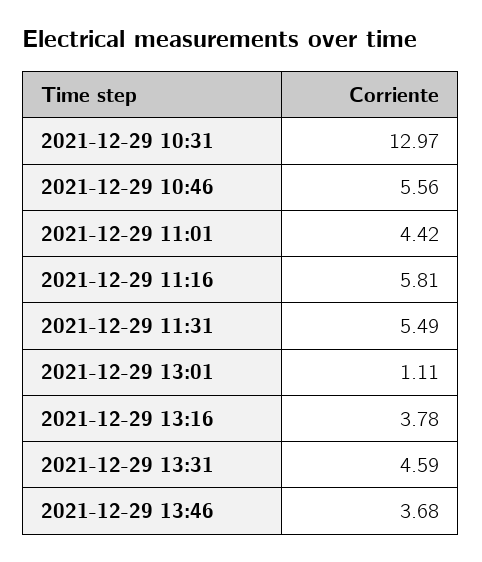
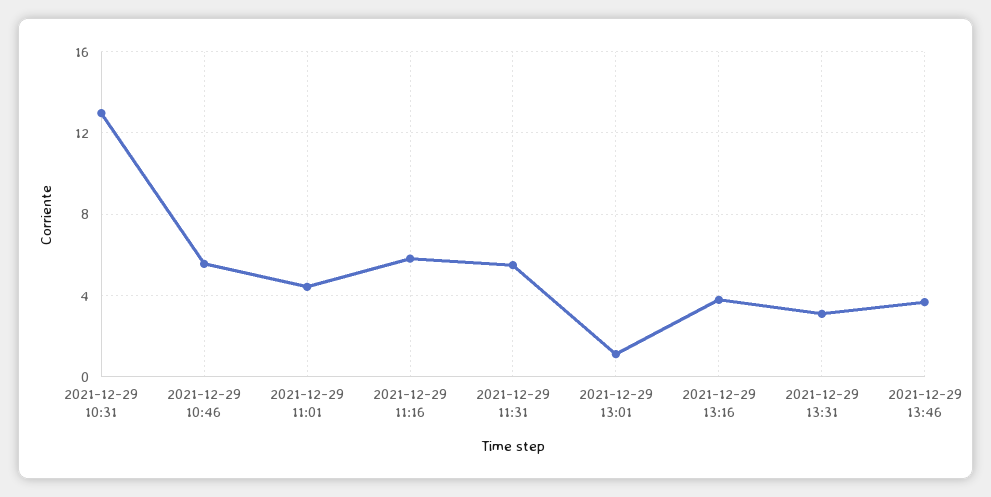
2021-12-29 13:31: 4.59 -> 3

